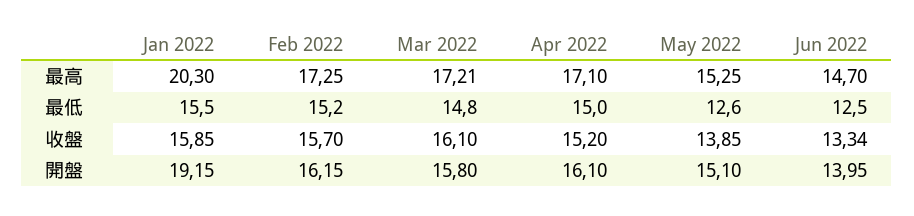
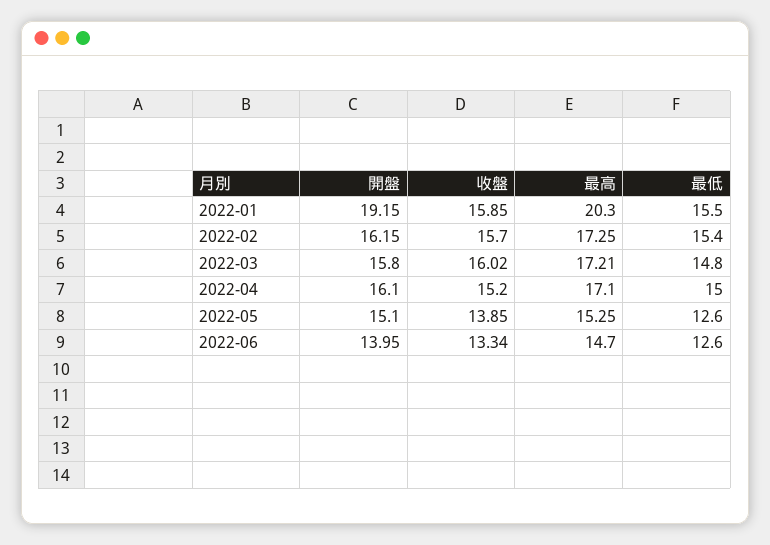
Feb 2022, 最低: 15.2 -> 15.4
Jun 2022, 最低: 12.5 -> 12.6
Mar 2022, 收盤: 16.1 -> 16.02

